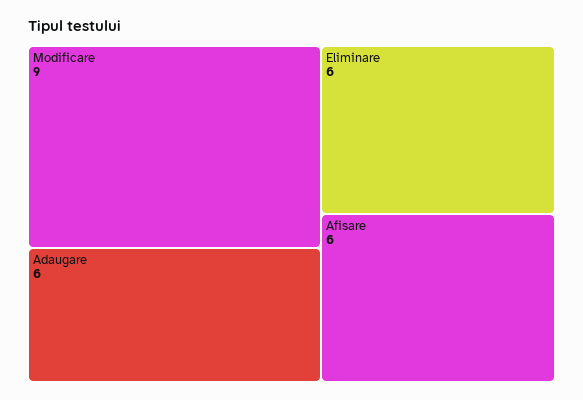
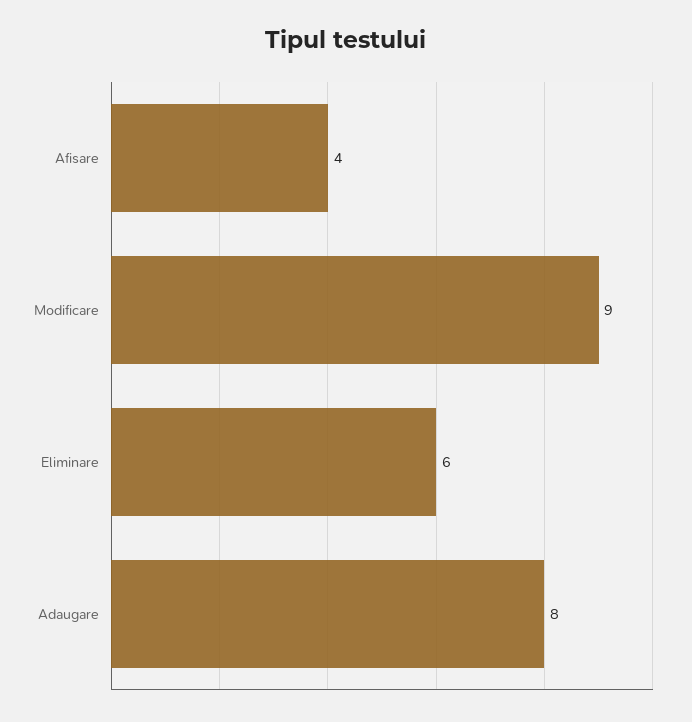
Adaugare: 6 -> 8
Afisare: 6 -> 4

